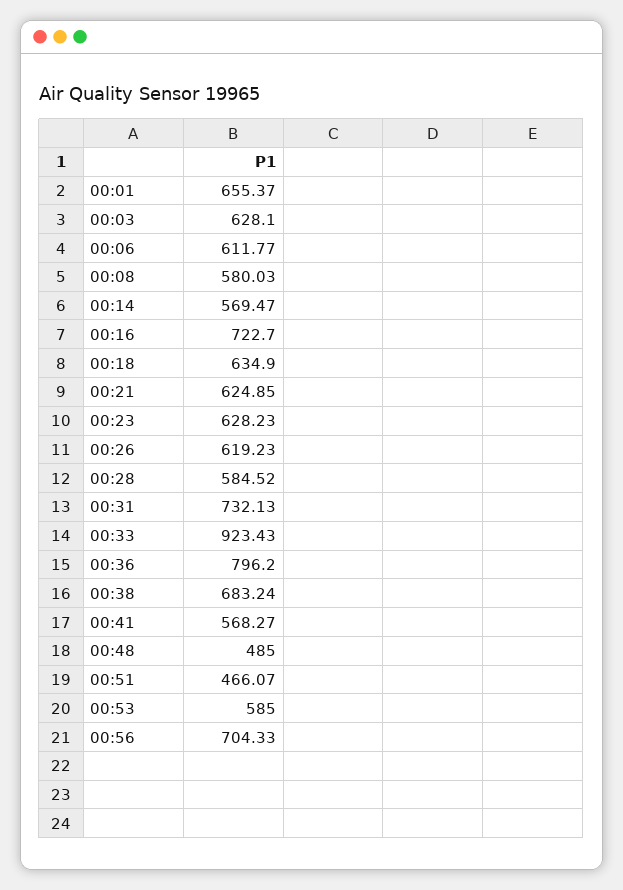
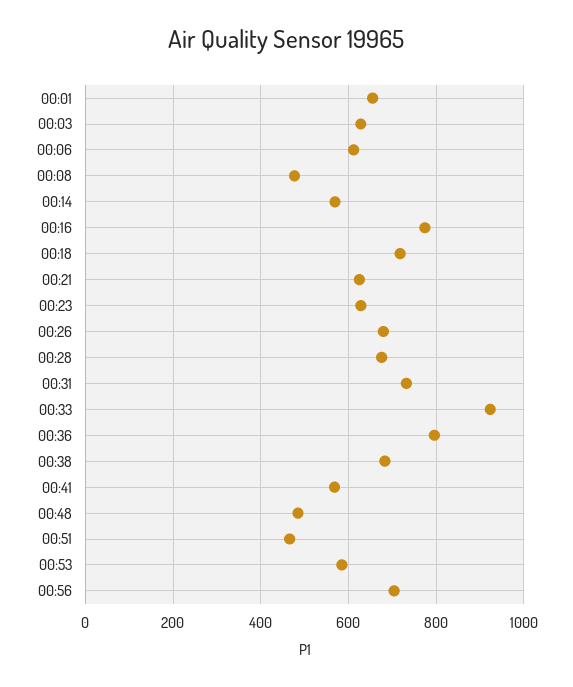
00:08: 580.03 -> 480
00:16: 722.7 -> 780
00:18: 634.9 -> 720
00:26: 619.23 -> 680
00:28: 584.52 -> 680

